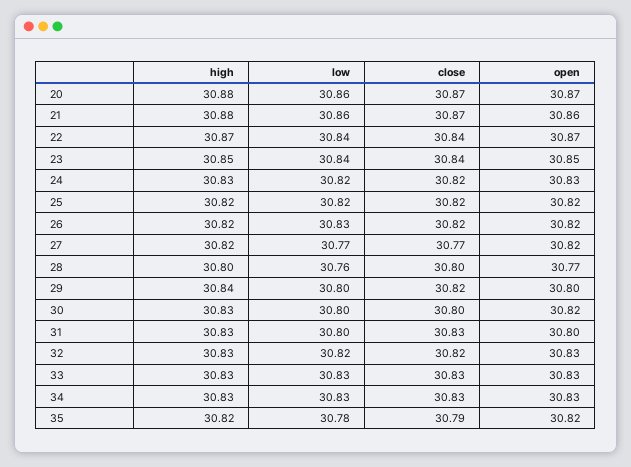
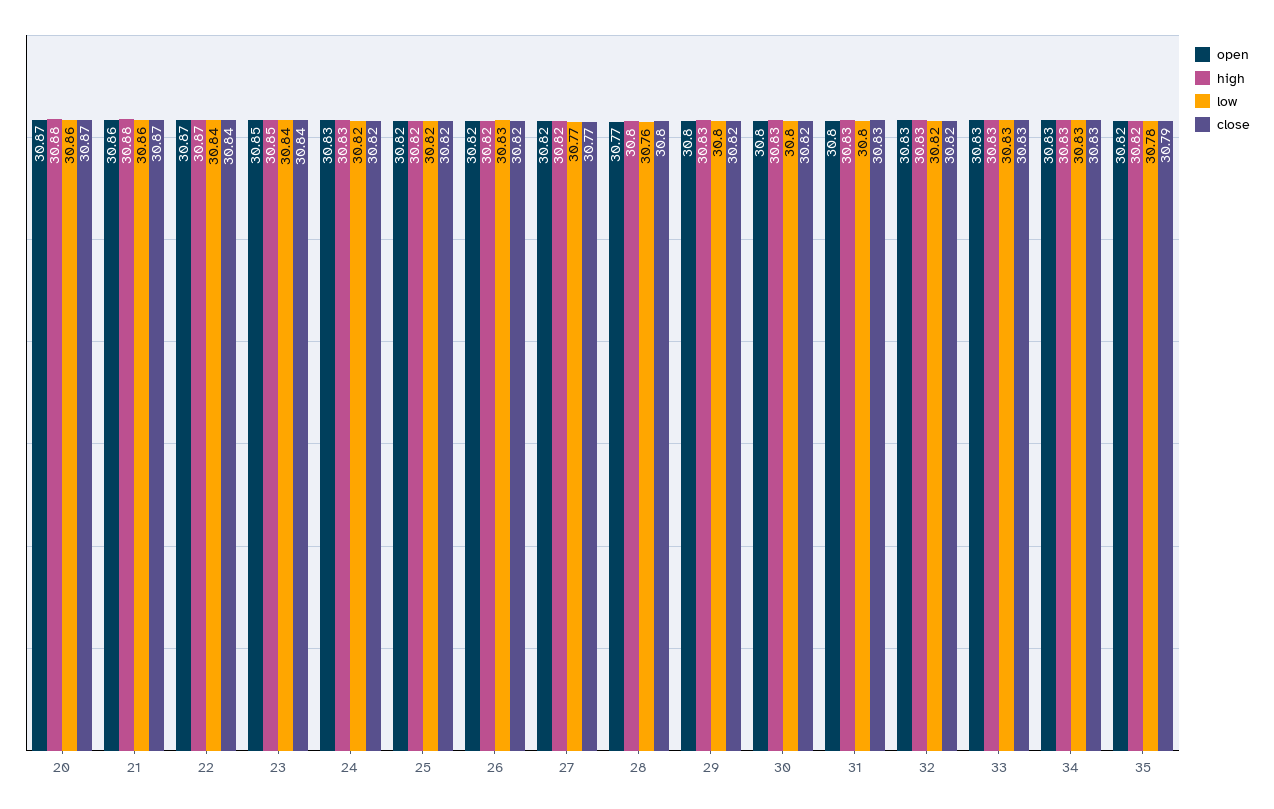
high, 29: 30.84 -> 30.83
close, 30: 30.8 -> 30.82
open, 30: 30.82 -> 30.8

